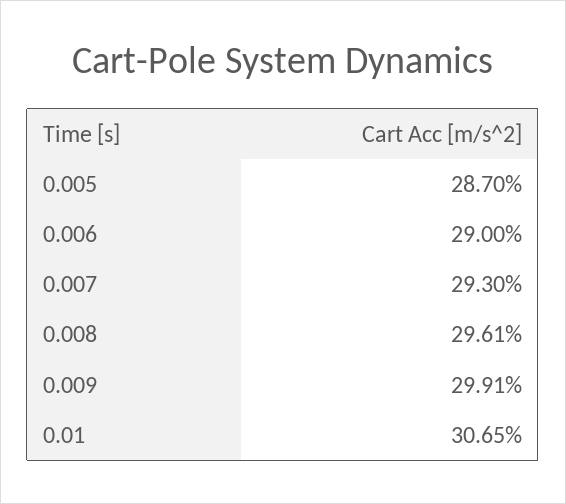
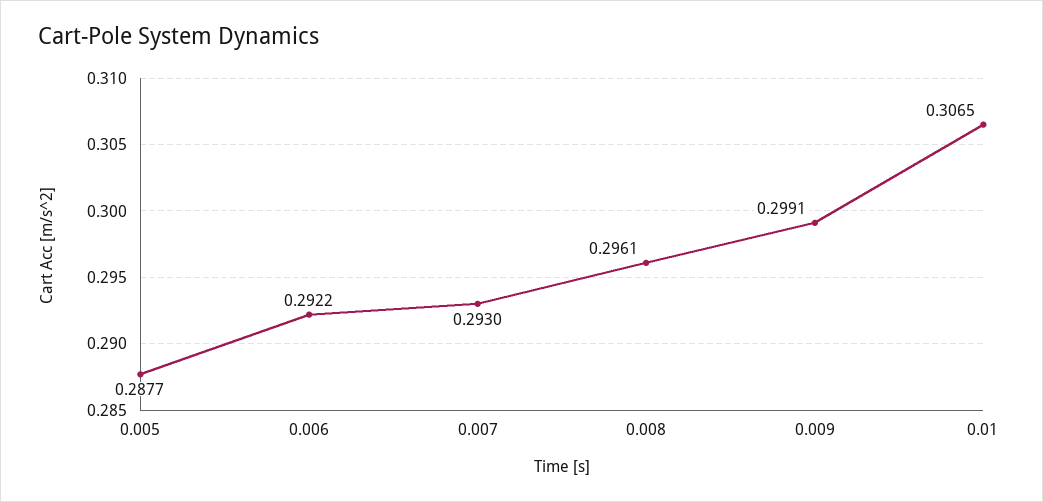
0.005: 0.287 -> 0.2877
0.006: 0.29 -> 0.2922

